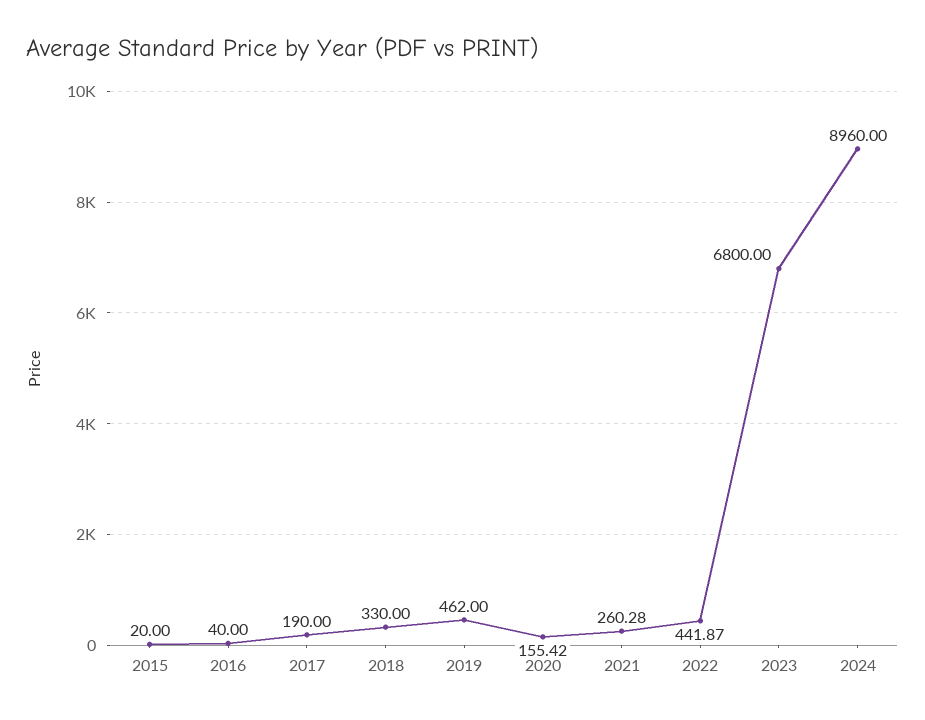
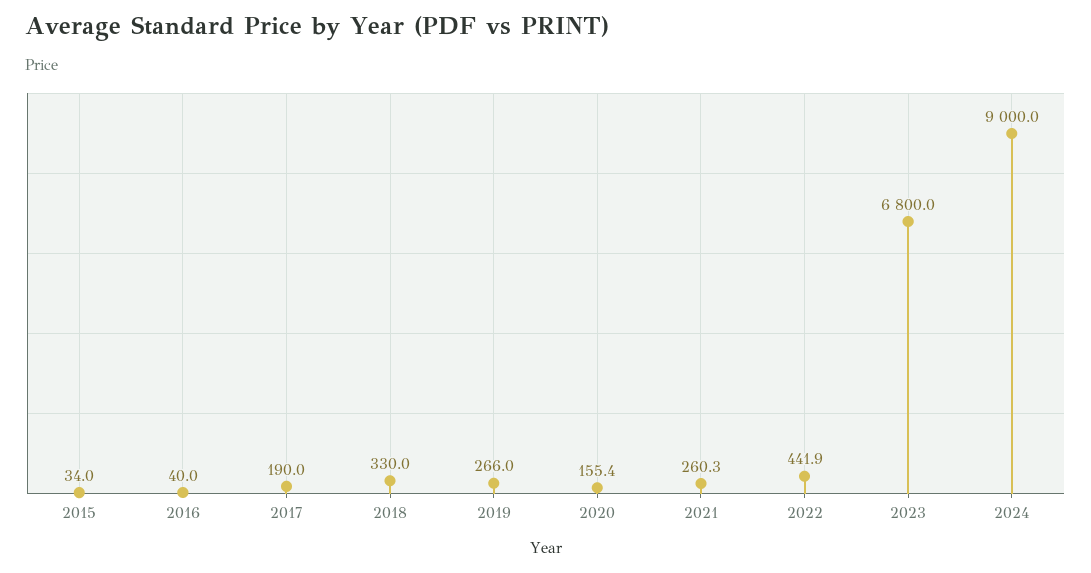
2015: 20 -> 34
2019: 462 -> 266
2024: 8960 -> 9000

